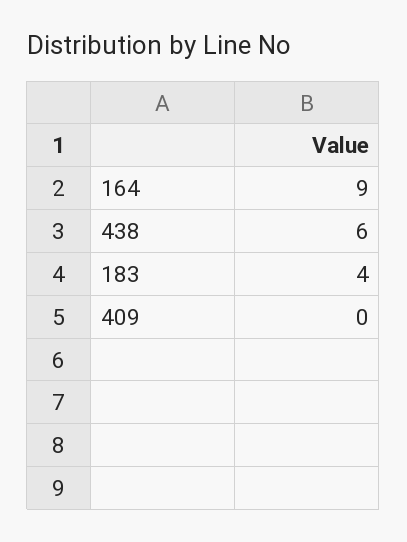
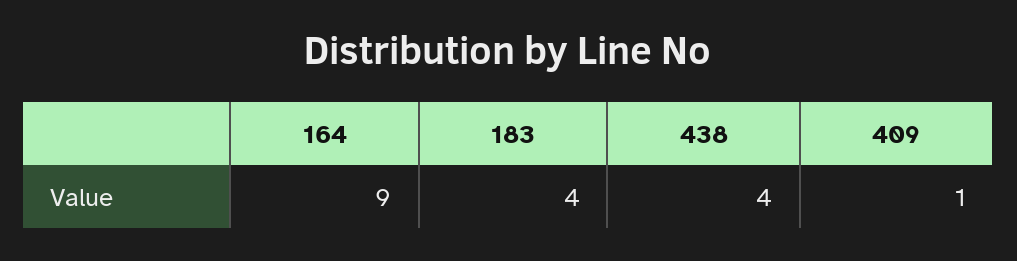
438: 6 -> 4
409: 0 -> 1

